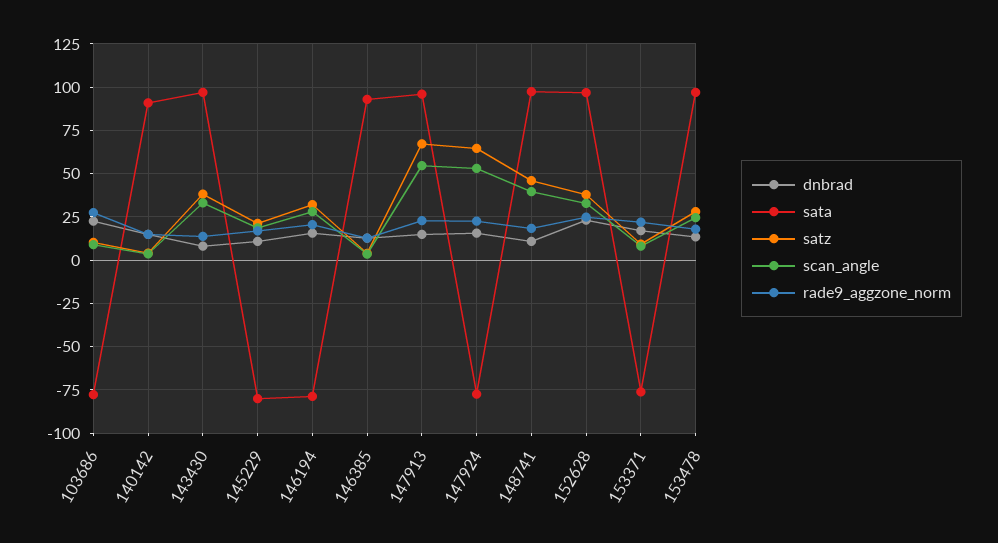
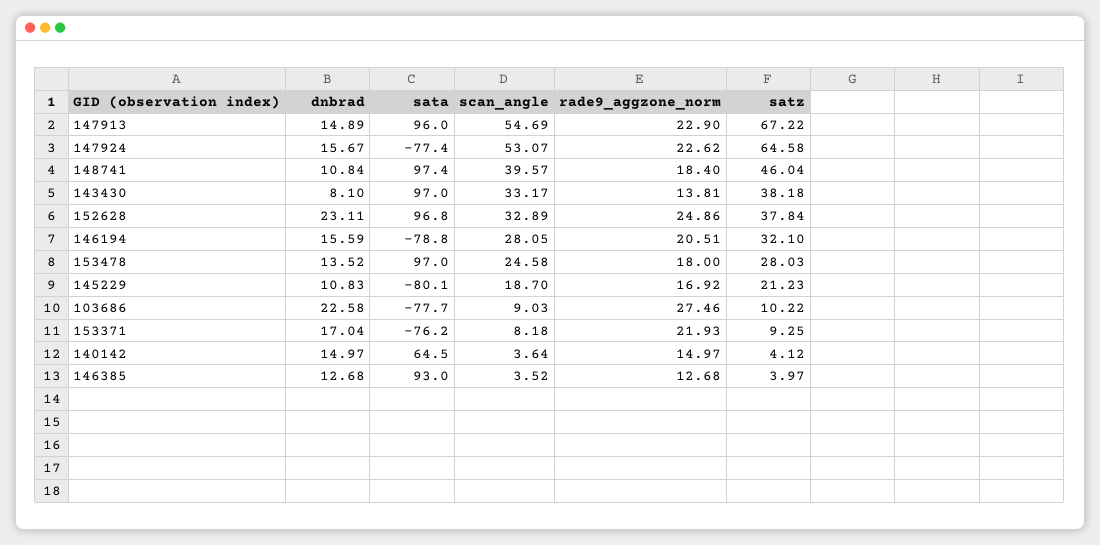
sata, 140142: 90 -> 64.5

